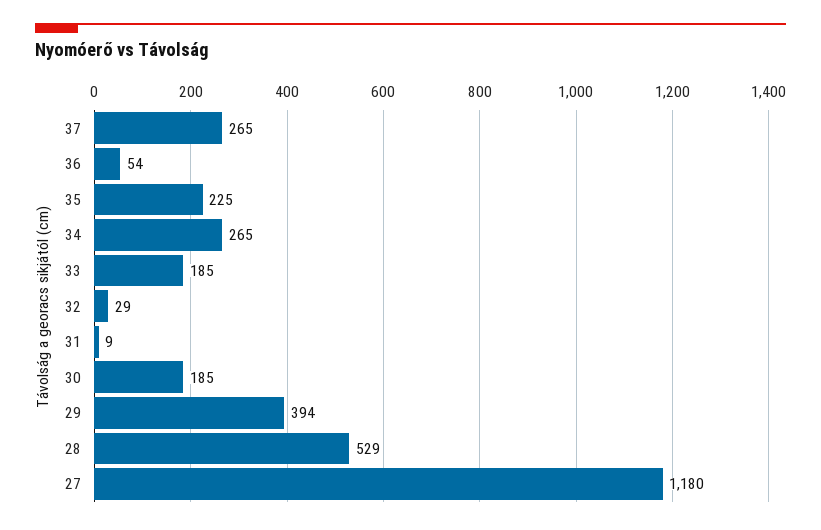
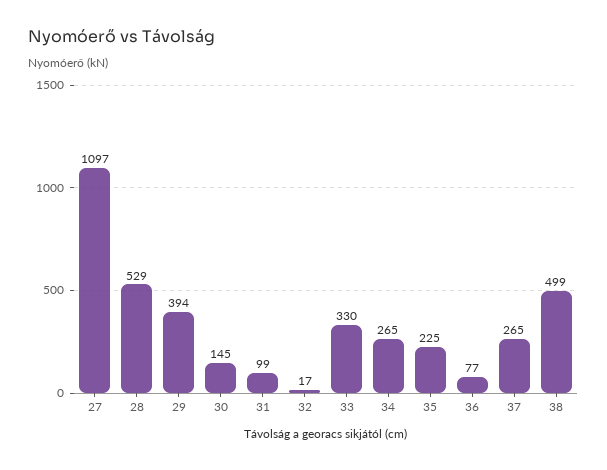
36: 54 -> 77
33: 185 -> 330
32: 29 -> 17
31: 9 -> 99
30: 185 -> 145
27: 1180 -> 1097
38: none -> 499

